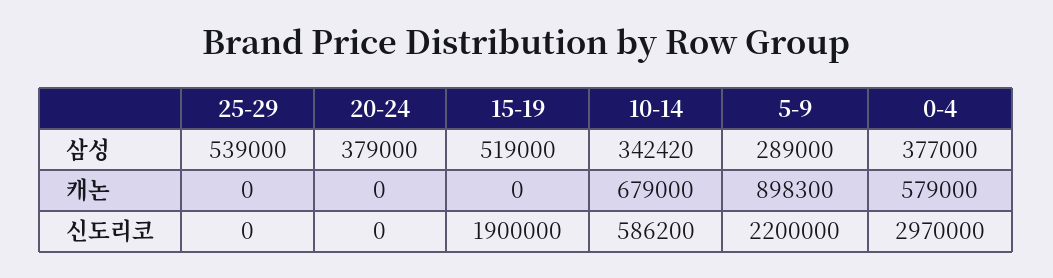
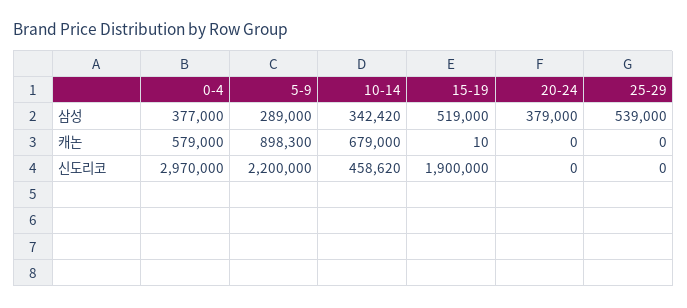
15-19, 캐논: 0 -> 10
10-14, 신도리코: 586200 -> 458620

